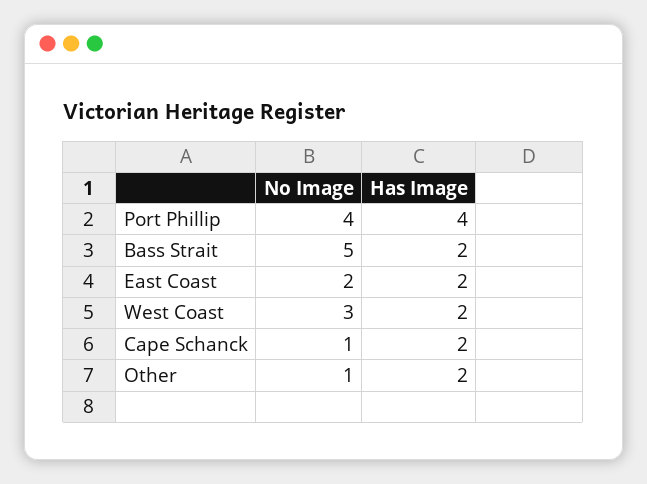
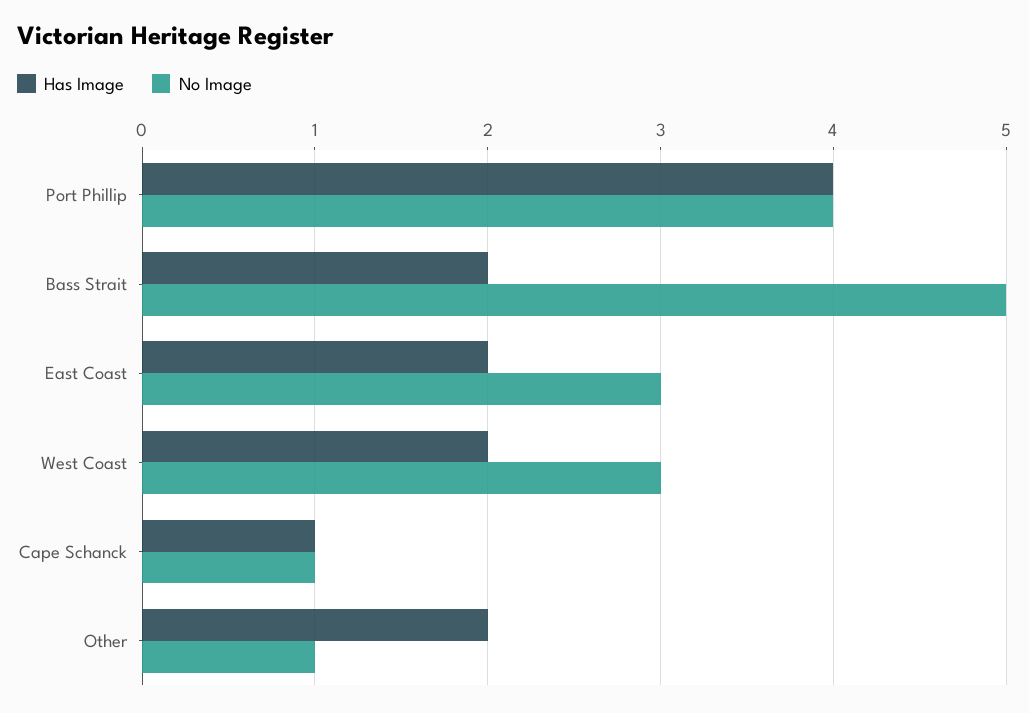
No Image, East Coast: 2 -> 3
Has Image, Cape Schanck: 2 -> 1

